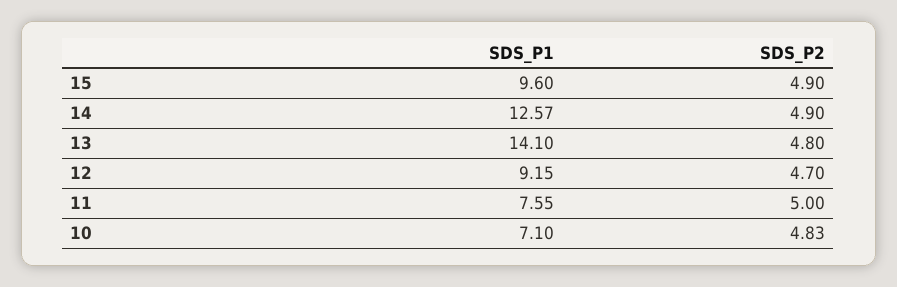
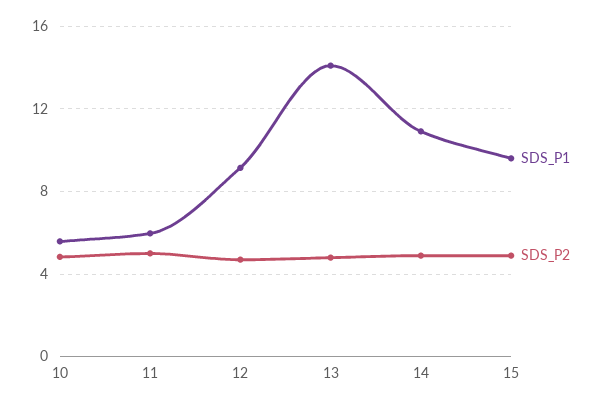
SDS_P1, 14: 12.57 -> 11
SDS_P1, 11: 7.55 -> 6
SDS_P1, 10: 7.1 -> 5.5

